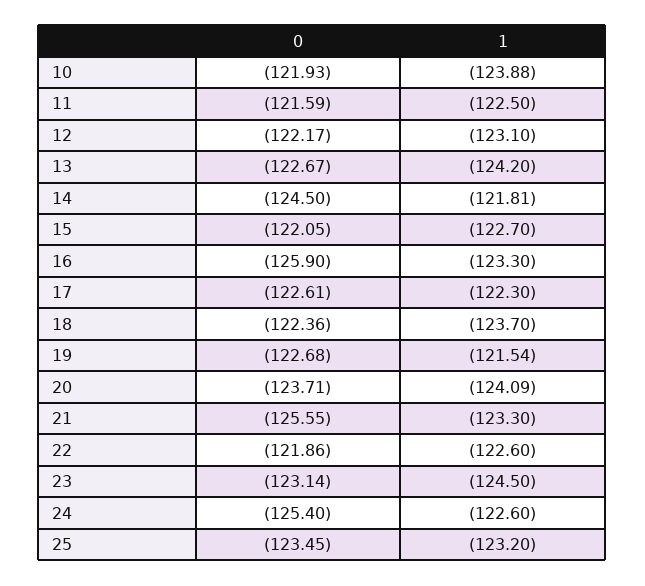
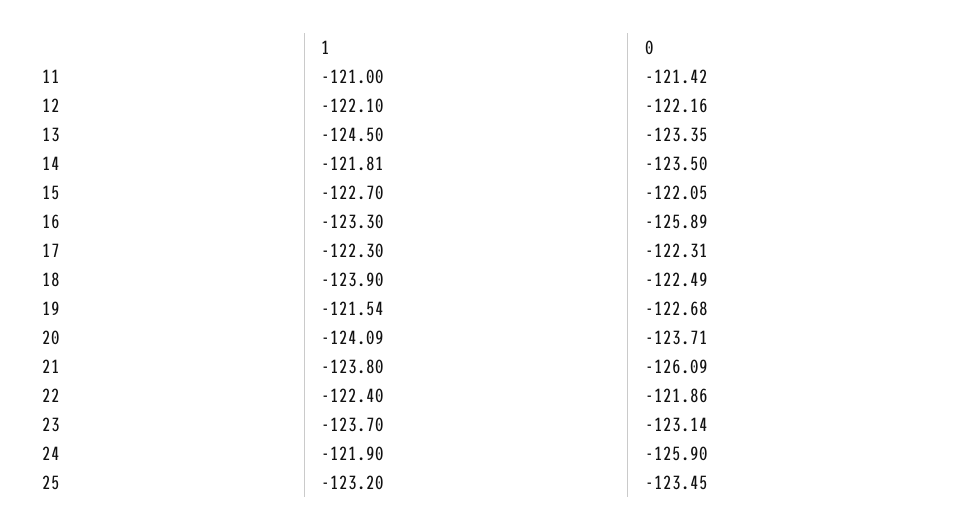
0, 10: -121.93 -> none
1, 10: -123.88 -> none
0, 11: -121.59 -> -121.42
1, 11: -122.5 -> -121
0, 12: -122.17 -> -122.16
1, 12: -123.1 -> -122.1
0, 13: -122.67 -> -123.35
1, 13: -124.2 -> -124.5
0, 14: -124.5 -> -123.5
0, 16: -125.9 -> -125.89
0, 17: -122.61 -> -122.31
0, 18: -122.36 -> -122.49
1, 18: -123.7 -> -123.9
0, 21: -125.55 -> -126.09
1, 21: -123.3 -> -123.8
1, 22: -122.6 -> -122.4
1, 23: -124.5 -> -123.7
0, 24: -125.4 -> -125.9
1, 24: -122.6 -> -121.9

